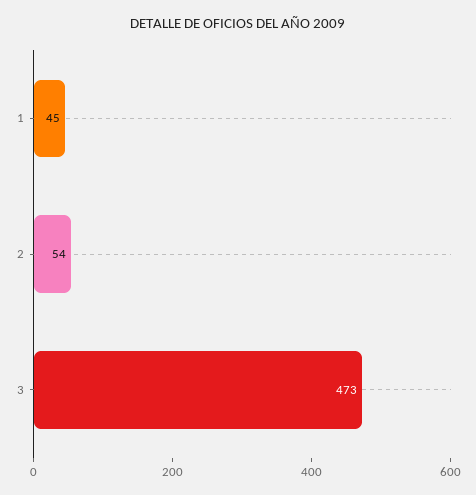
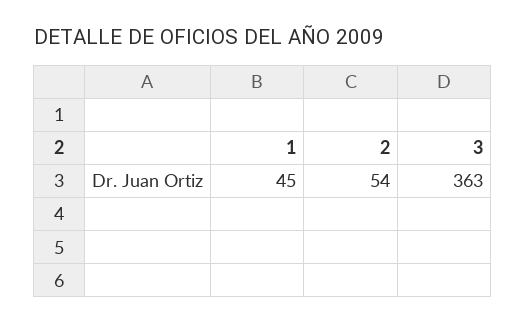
3: 473 -> 363

